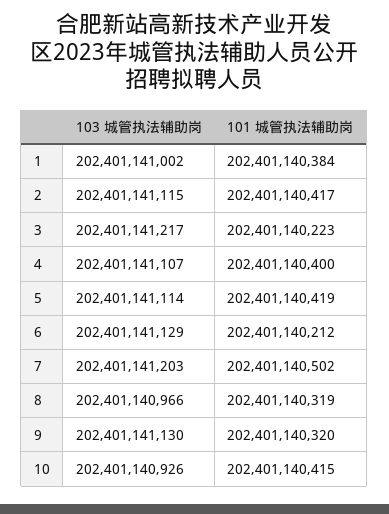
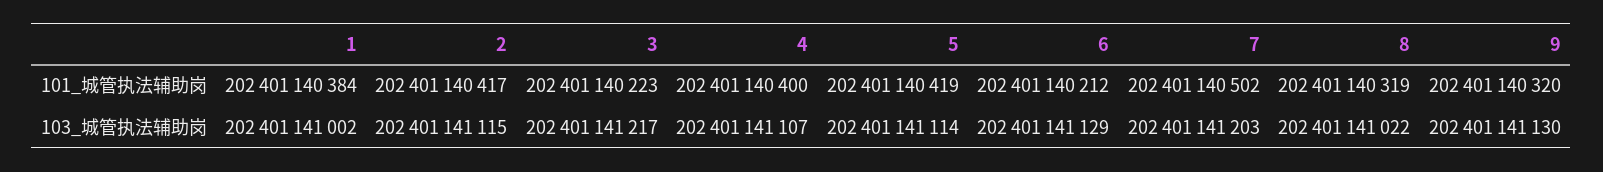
103 城管执法辅助岗, 8: 202401140966 -> 202401141022
103 城管执法辅助岗, 10: 202401140926 -> none
101 城管执法辅助岗, 10: 202401140415 -> none

